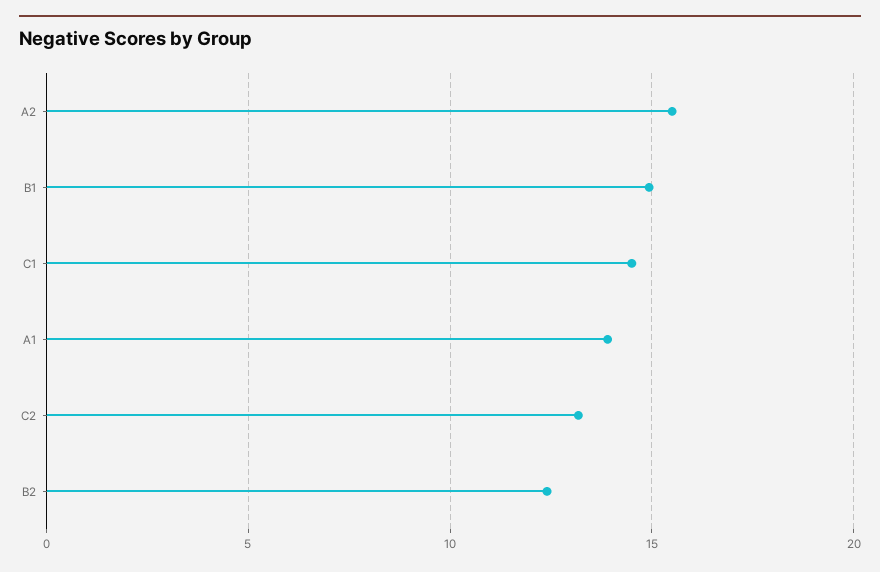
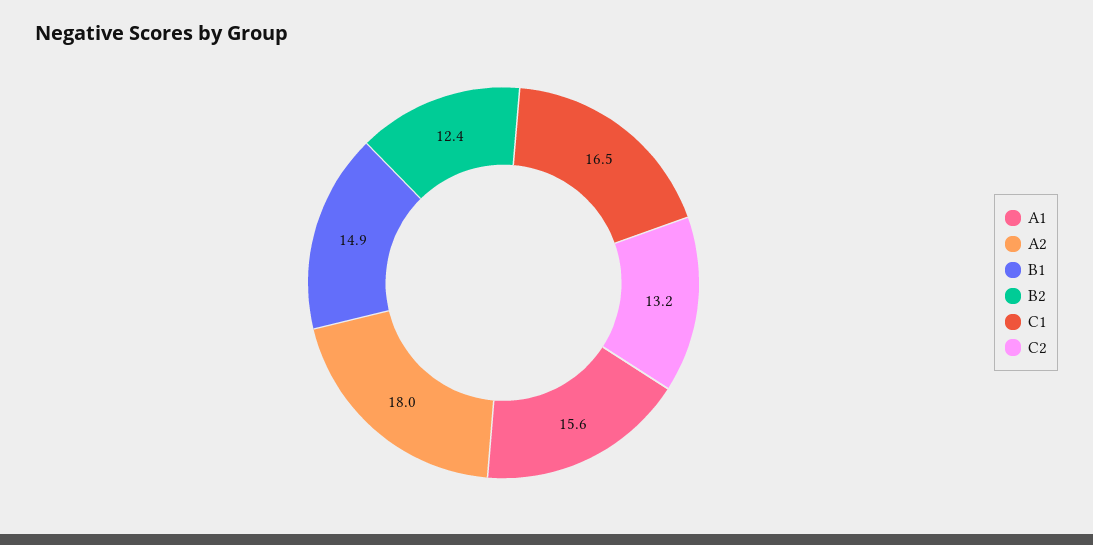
A2: 15.5 -> 18
C1: 14.5 -> 16.5
A1: 14 -> 15.6

